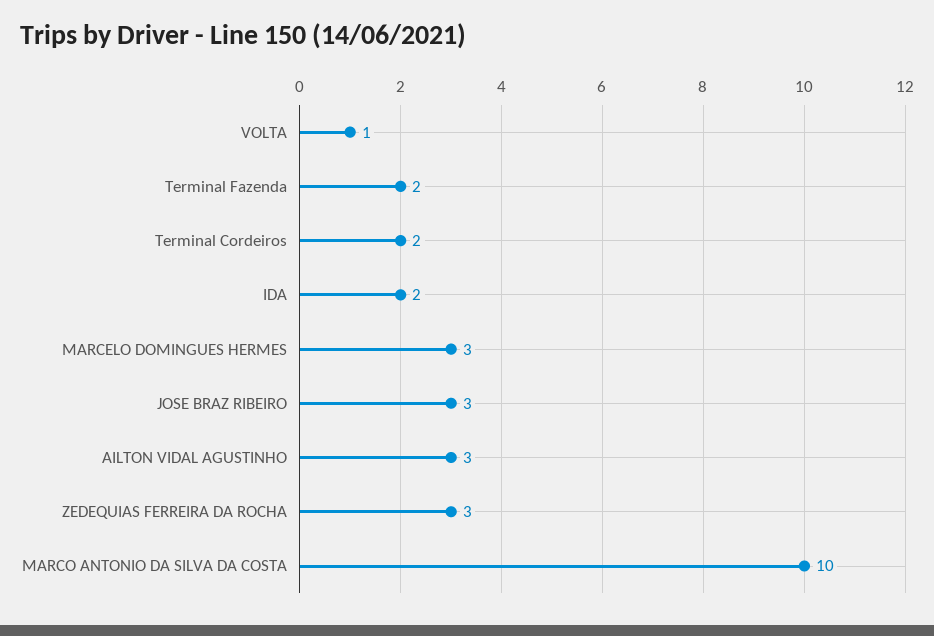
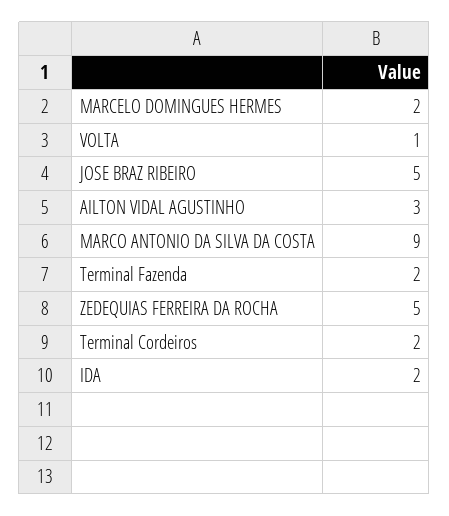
MARCELO DOMINGUES HERMES: 3 -> 2
JOSE BRAZ RIBEIRO: 3 -> 5
ZEDEQUIAS FERREIRA DA ROCHA: 3 -> 5
MARCO ANTONIO DA SILVA DA COSTA: 10 -> 9

